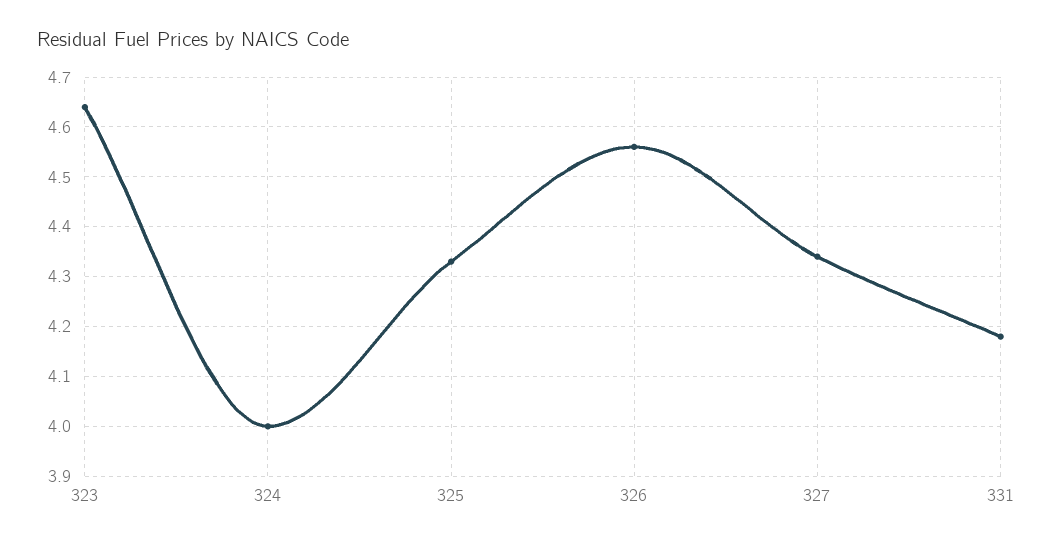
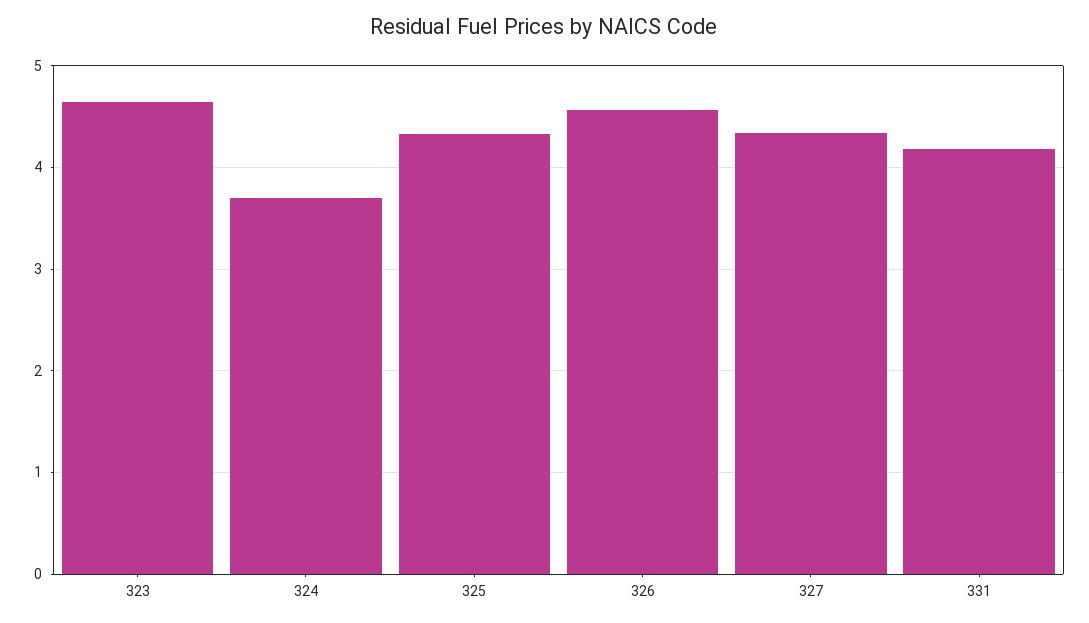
324: 4 -> 3.7

